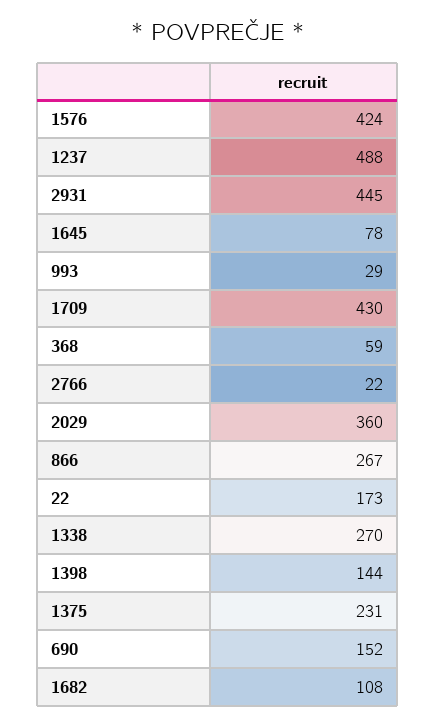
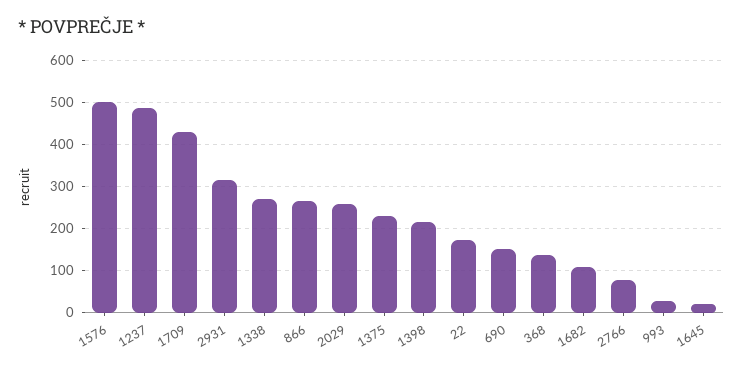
1576: 424 -> 500
2931: 445 -> 320
1645: 78 -> 20
368: 59 -> 140
2766: 22 -> 80
2029: 360 -> 260
1398: 144 -> 220

